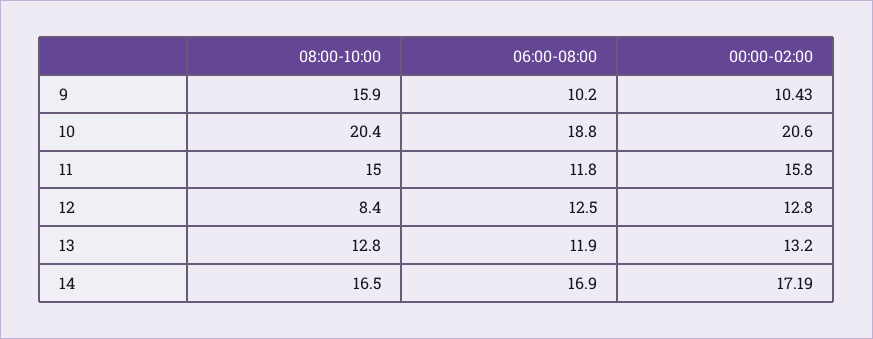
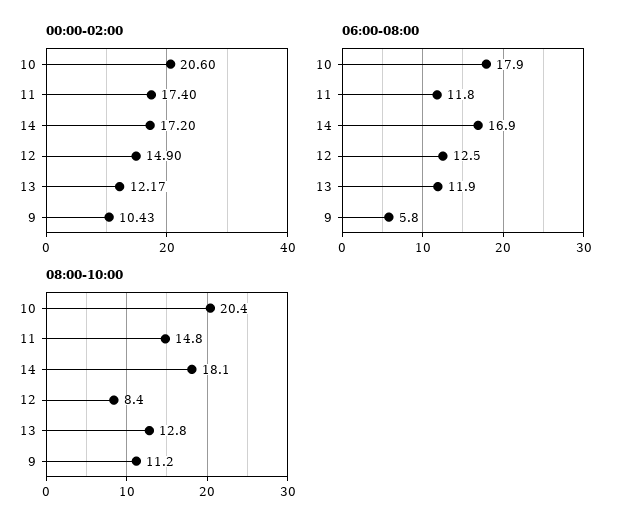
08:00-10:00, 9: 15.9 -> 11.2
06:00-08:00, 9: 10.2 -> 5.8
06:00-08:00, 10: 18.8 -> 17.9
08:00-10:00, 11: 15 -> 14.8
00:00-02:00, 11: 15.8 -> 17.4
00:00-02:00, 12: 12.8 -> 14.9
00:00-02:00, 13: 13.2 -> 12.17
08:00-10:00, 14: 16.5 -> 18.1
00:00-02:00, 14: 17.19 -> 17.2

